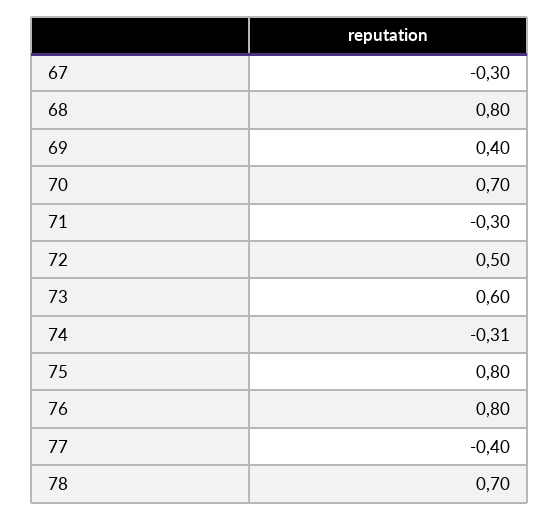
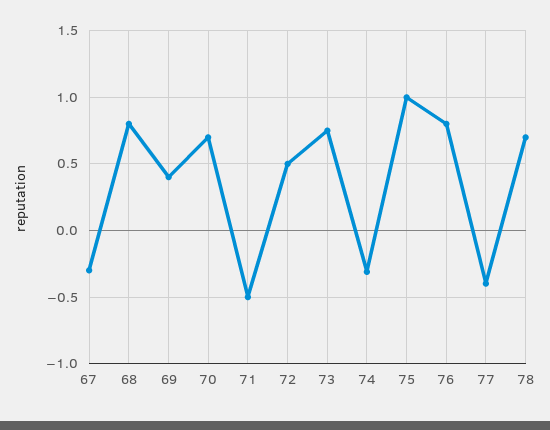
71: -0.3 -> -0.5
73: 0.6 -> 0.75
75: 0.8 -> 1

